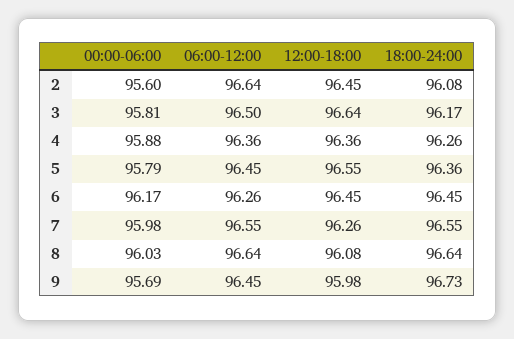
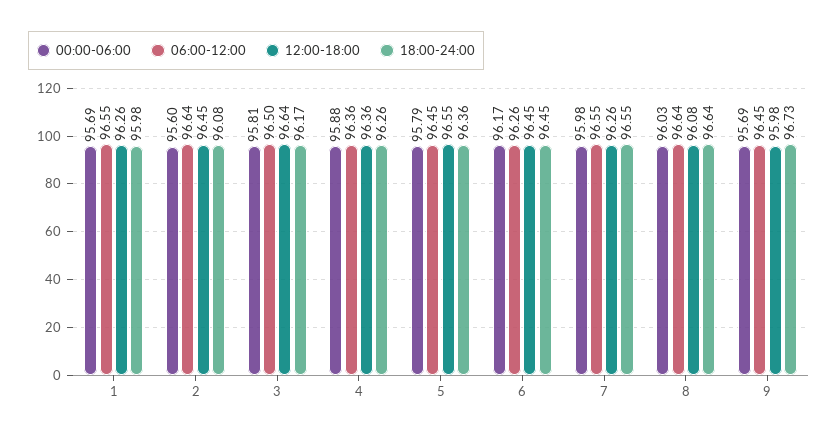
00:00-06:00, 1: none -> 95.69
06:00-12:00, 1: none -> 96.55
12:00-18:00, 1: none -> 96.26
18:00-24:00, 1: none -> 95.98

